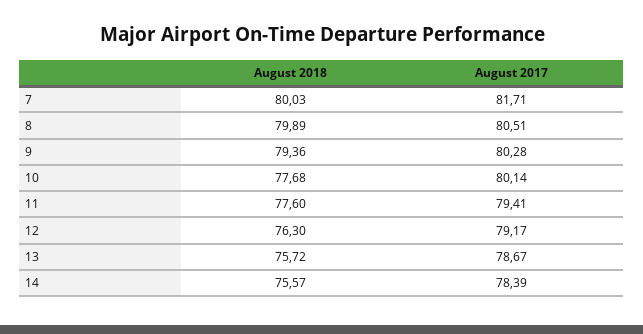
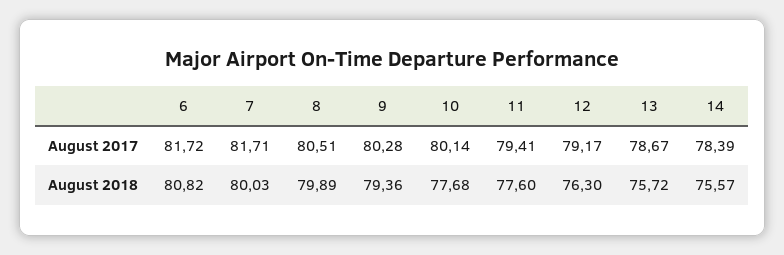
August 2017, 6: none -> 81.72
August 2018, 6: none -> 80.82

